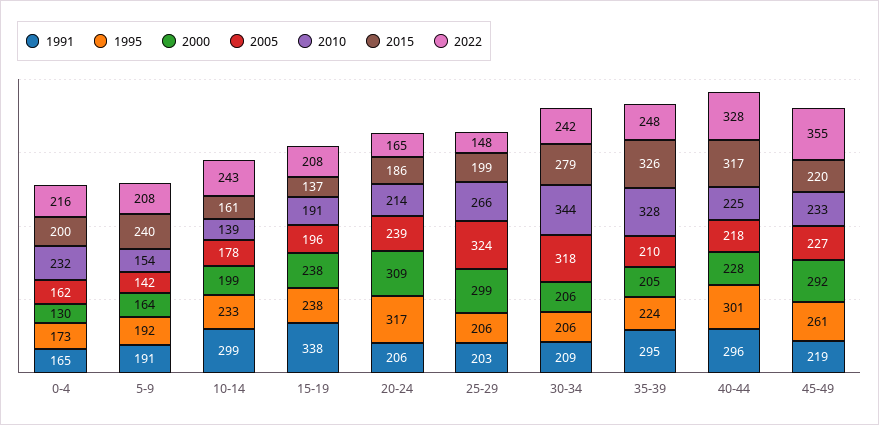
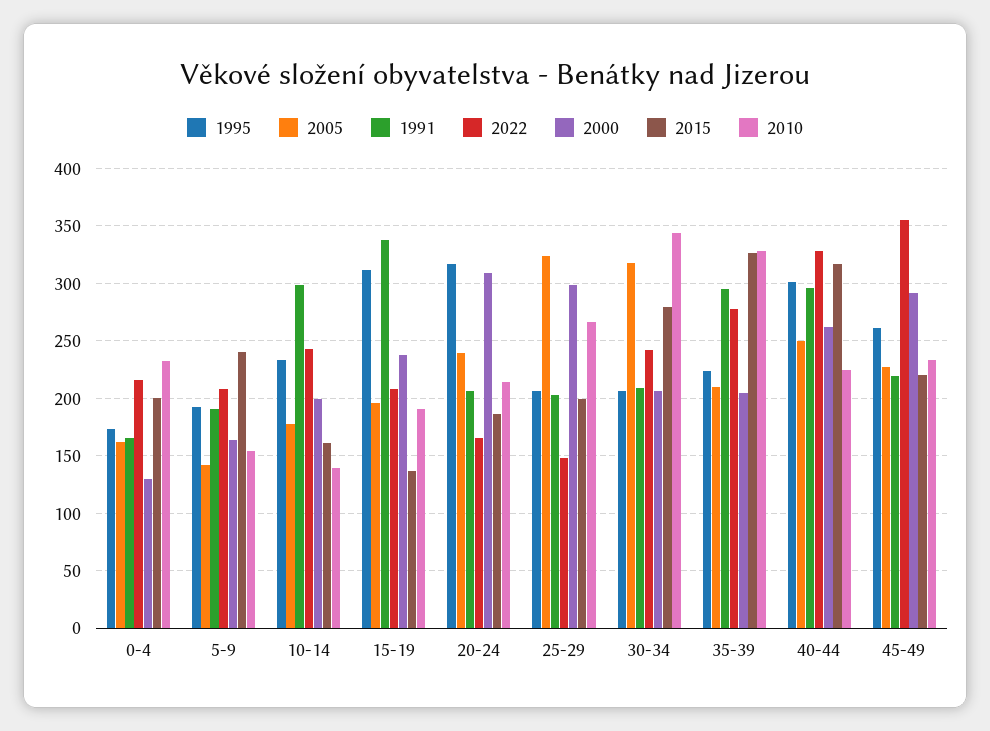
1995, 15-19: 238 -> 310
2022, 35-39: 248 -> 280
2000, 40-44: 228 -> 260
2005, 40-44: 218 -> 250

